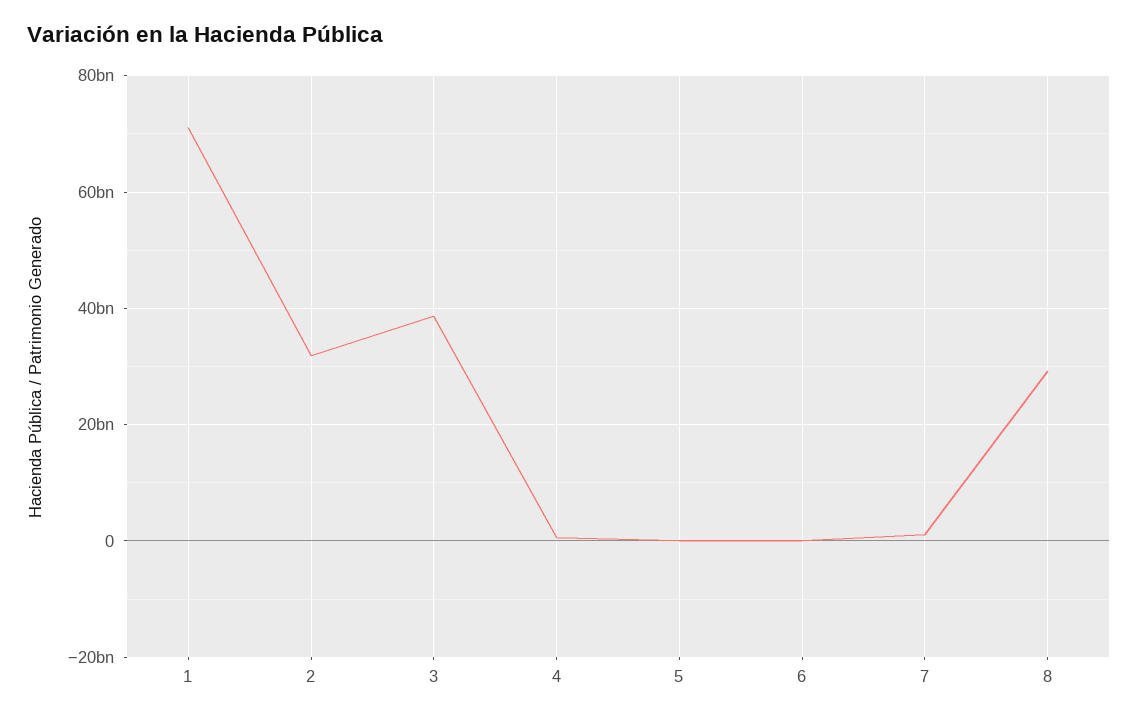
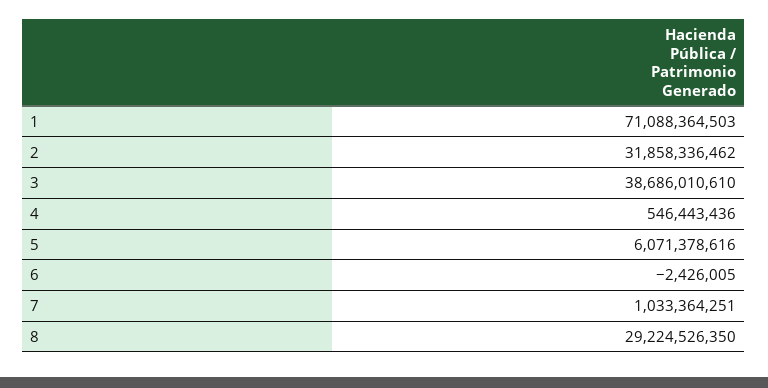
5: 0 -> 6071378616

